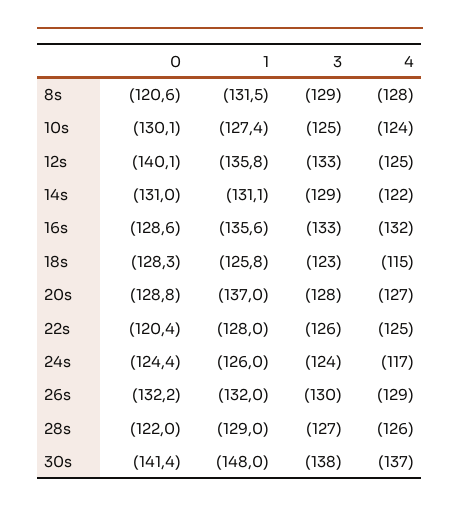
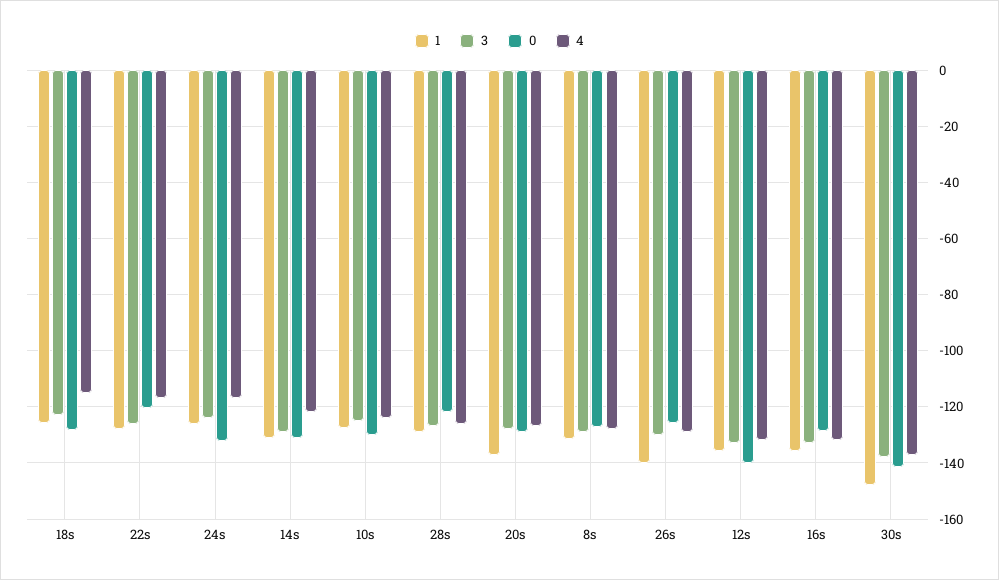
0, 8s: -120.6 -> -127.5
4, 12s: -125 -> -132.5
4, 22s: -125 -> -117.5
0, 24s: -124.4 -> -132.5
0, 26s: -132.2 -> -125
1, 26s: -132 -> -140

